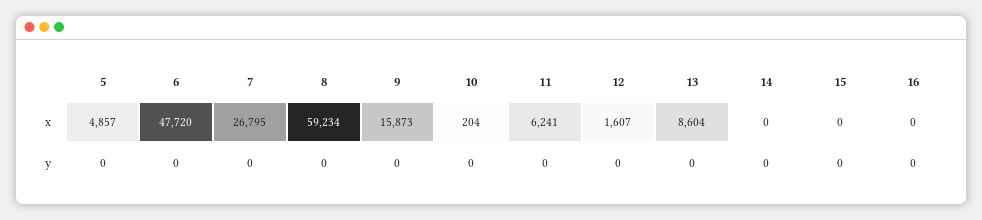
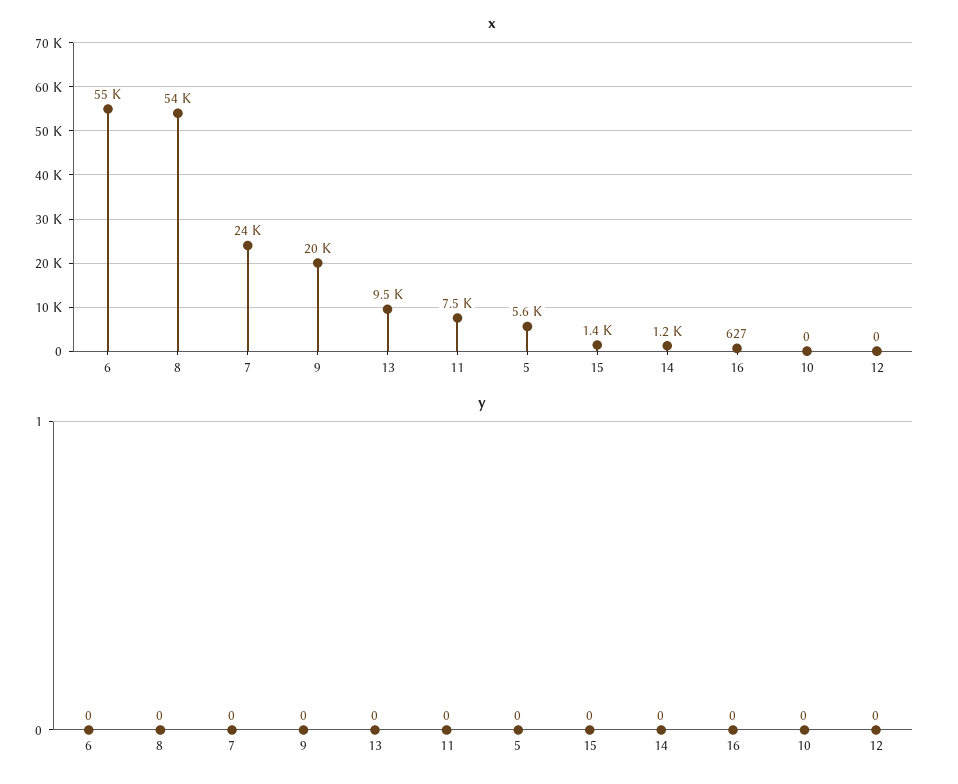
x, 5: 4857 -> 5600
x, 6: 47720 -> 55000
x, 7: 26795 -> 24000
x, 8: 59234 -> 54000
x, 9: 15873 -> 20000
x, 10: 204 -> 0
x, 11: 6241 -> 7500
x, 12: 1607 -> 0
x, 13: 8604 -> 9500
x, 14: 0 -> 1200
x, 15: 0 -> 1400
x, 16: 0 -> 627

